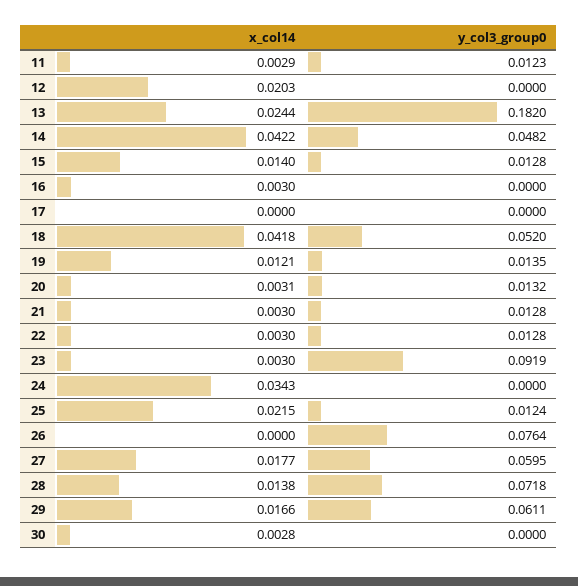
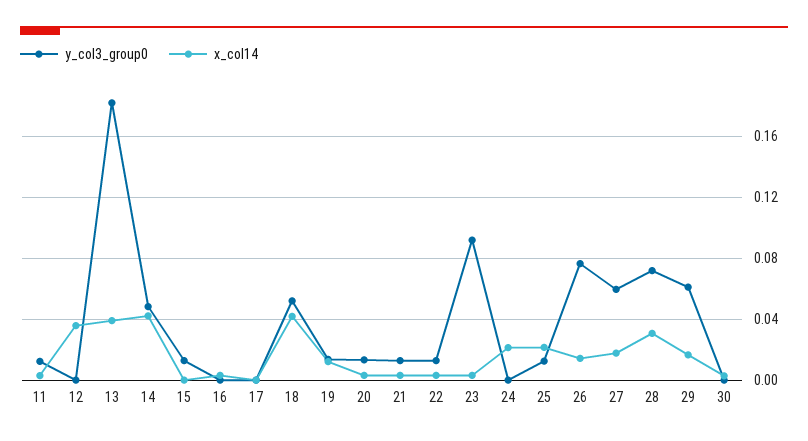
x_col14, 12: 0.0203 -> 0.035
x_col14, 13: 0.0244 -> 0.04
x_col14, 15: 0.014 -> 0
x_col14, 24: 0.0343 -> 0.02
x_col14, 26: 0 -> 0.015
x_col14, 28: 0.0138 -> 0.03

